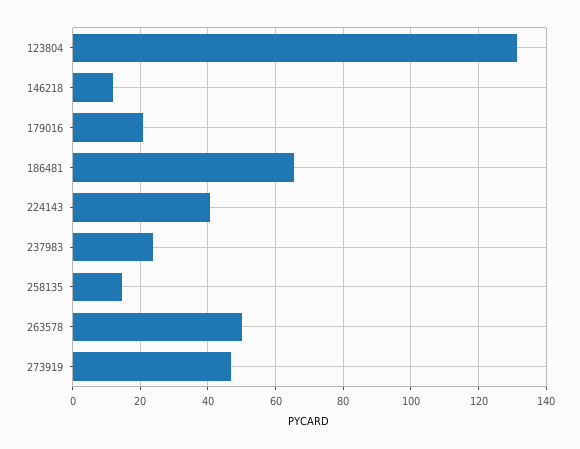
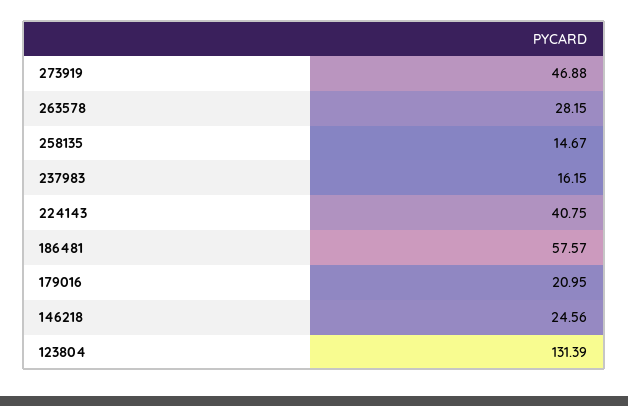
146218: 12 -> 24.56
186481: 66 -> 57.57
237983: 24 -> 16.15
263578: 50 -> 28.15

